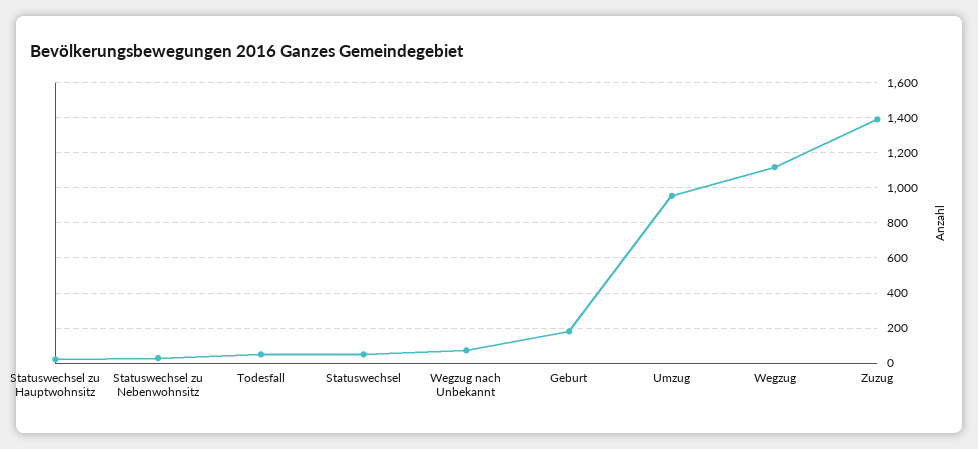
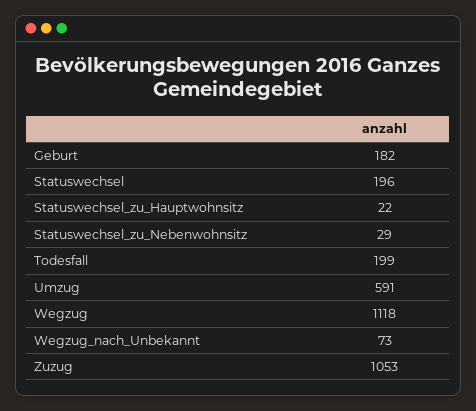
Todesfall: 50 -> 199
Statuswechsel: 50 -> 196
Umzug: 950 -> 591
Zuzug: 1400 -> 1053

